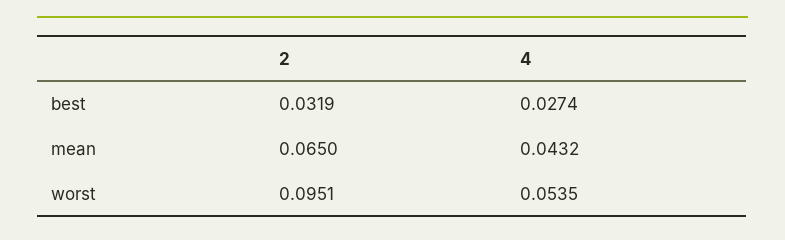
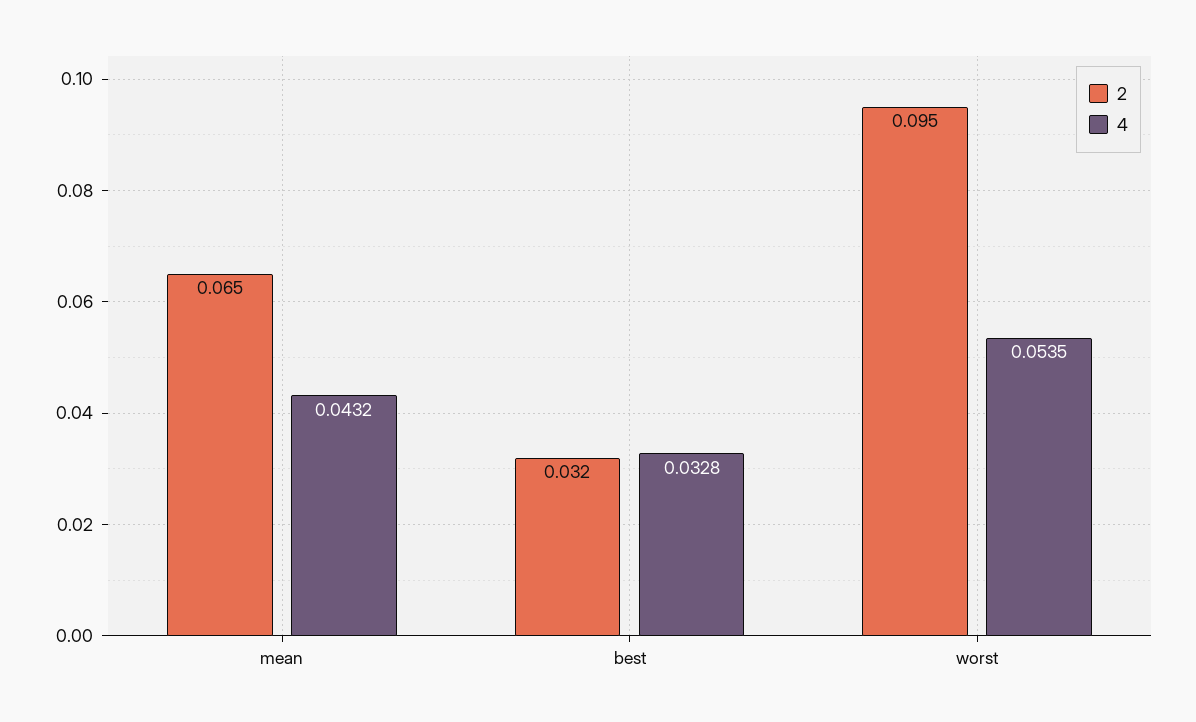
4, best: 0.0274 -> 0.0328

